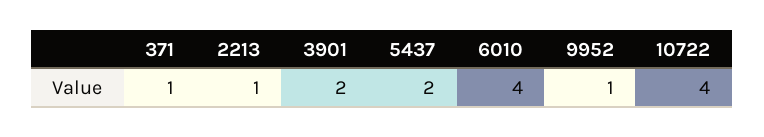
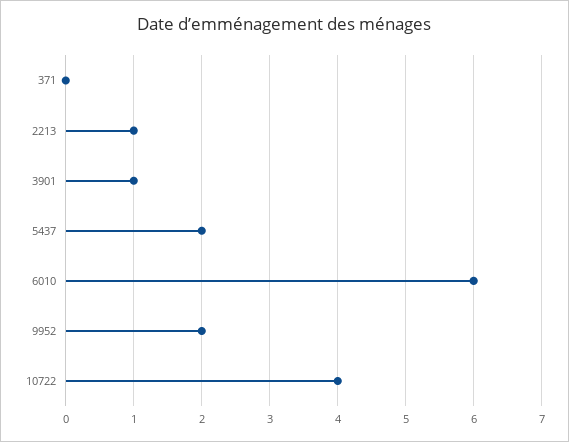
371: 1 -> 0
3901: 2 -> 1
6010: 4 -> 6
9952: 1 -> 2

